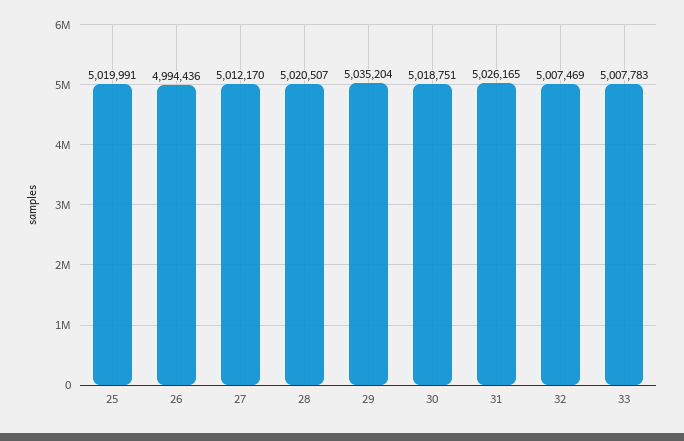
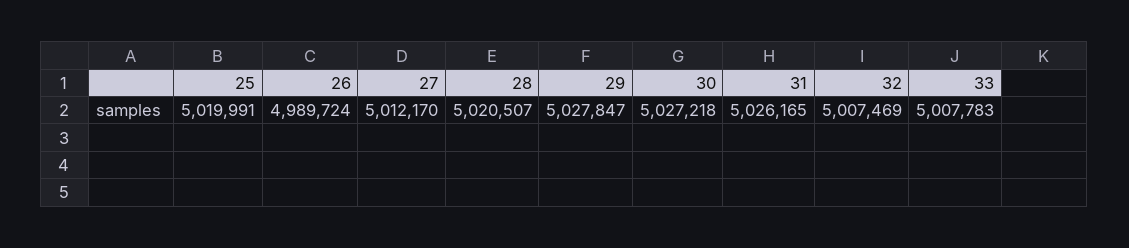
26: 4994436 -> 4989724
29: 5035204 -> 5027847
30: 5018751 -> 5027218

